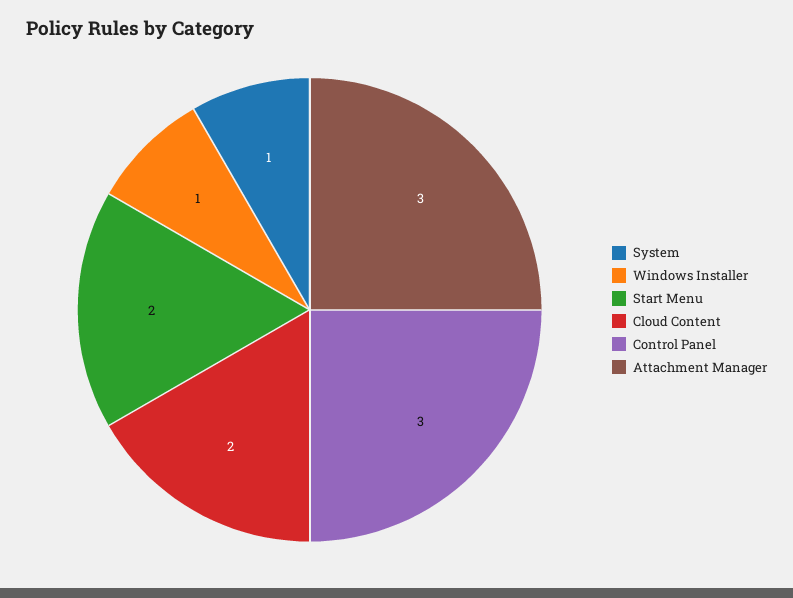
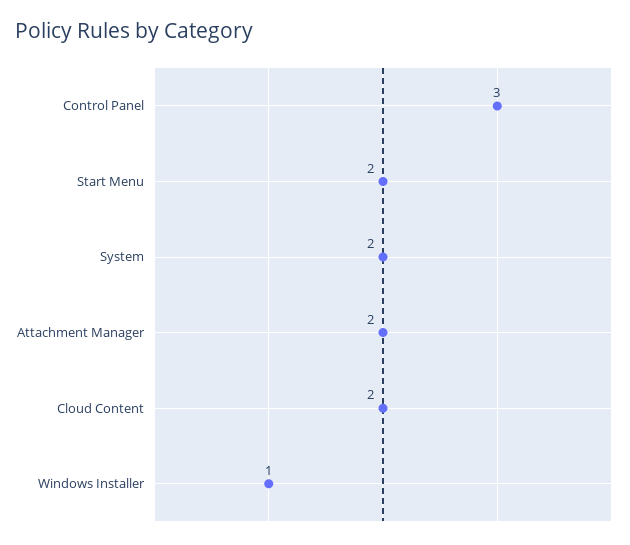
System: 1 -> 2
Attachment Manager: 3 -> 2

